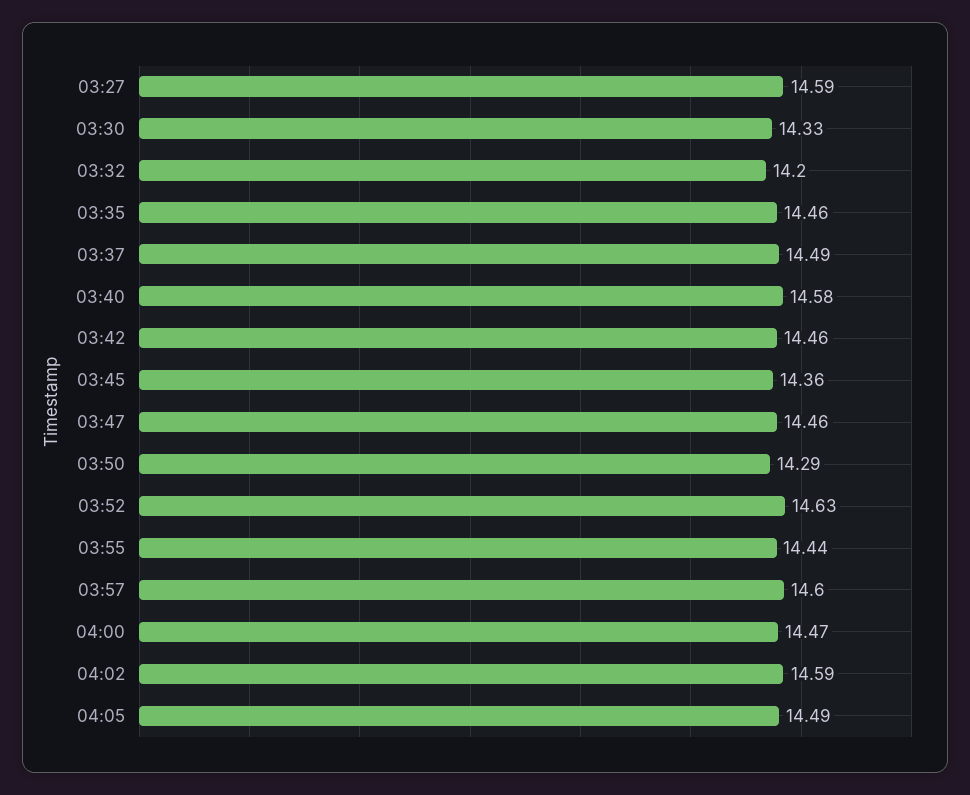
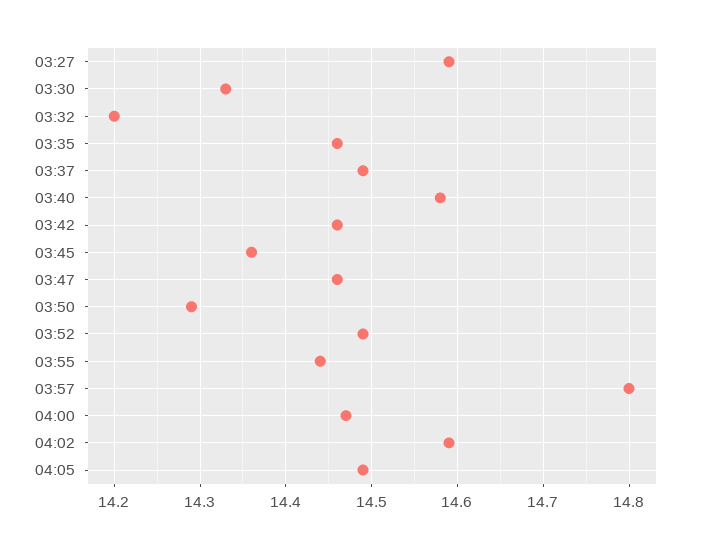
03:52: 14.63 -> 14.49
03:57: 14.6 -> 14.8

